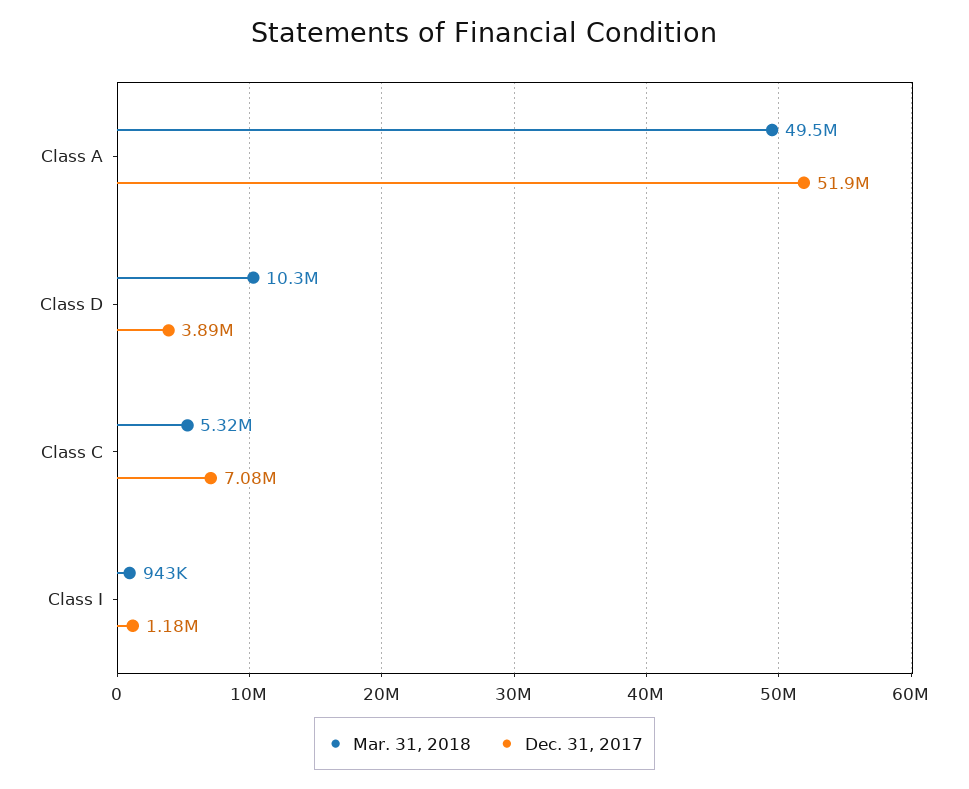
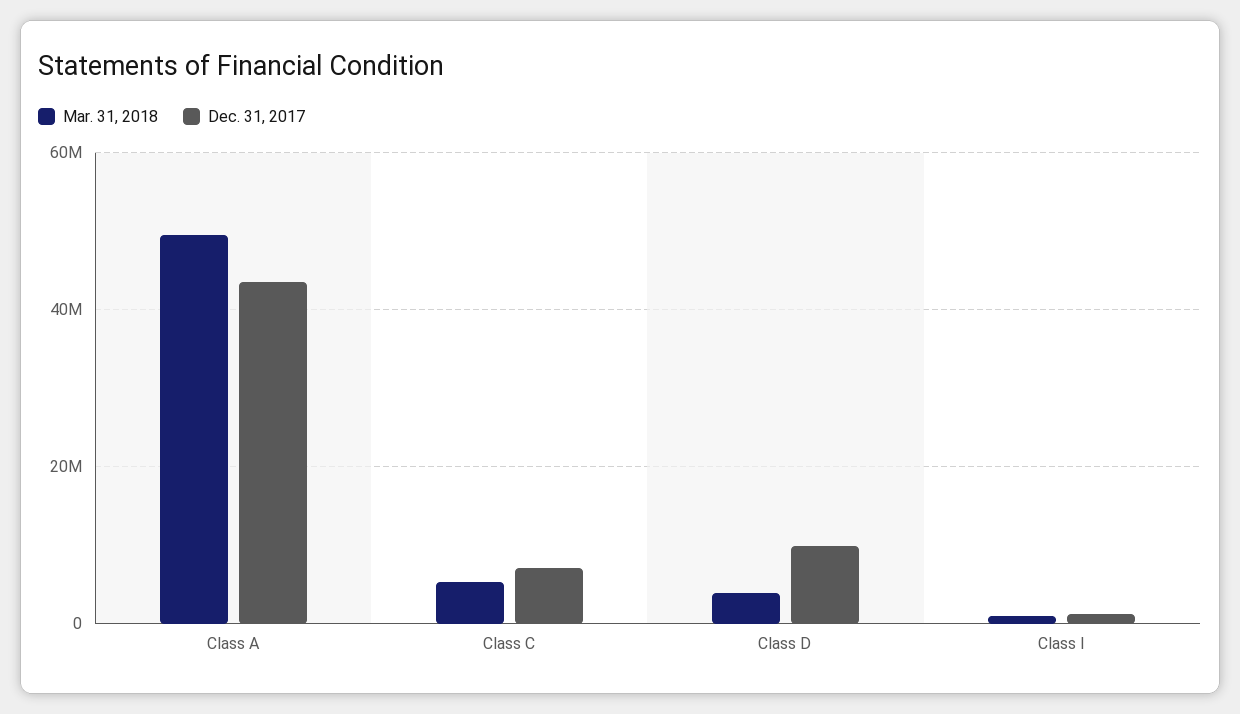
Dec. 31, 2017, Class A: 51900000 -> 44000000
Mar. 31, 2018, Class D: 10300000 -> 4000000
Dec. 31, 2017, Class D: 3890000 -> 10000000

